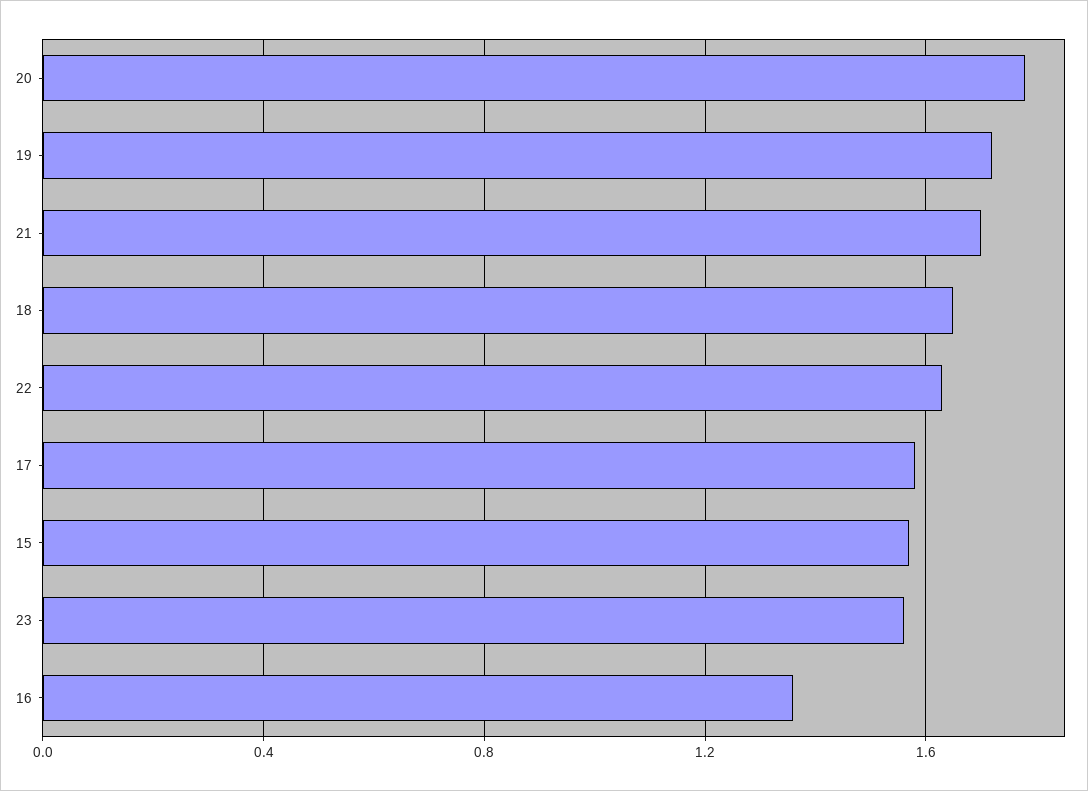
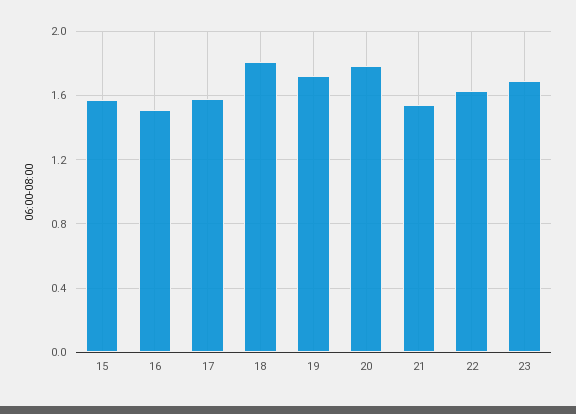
21: 1.7 -> 1.55
18: 1.65 -> 1.8
23: 1.55 -> 1.7
16: 1.35 -> 1.5

